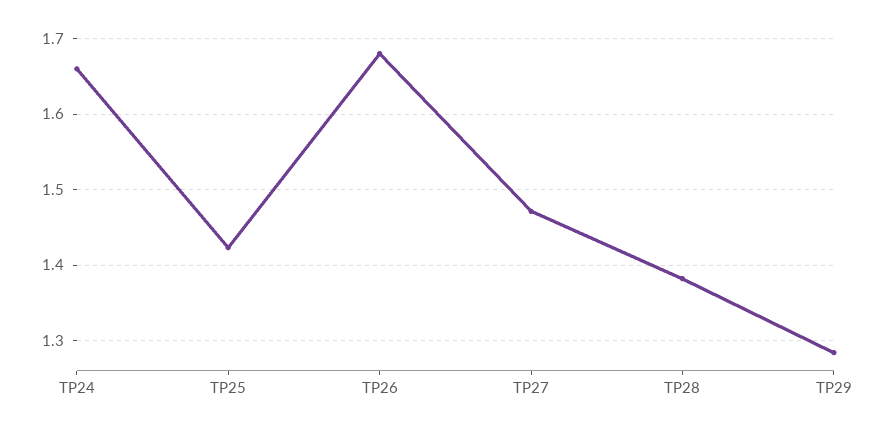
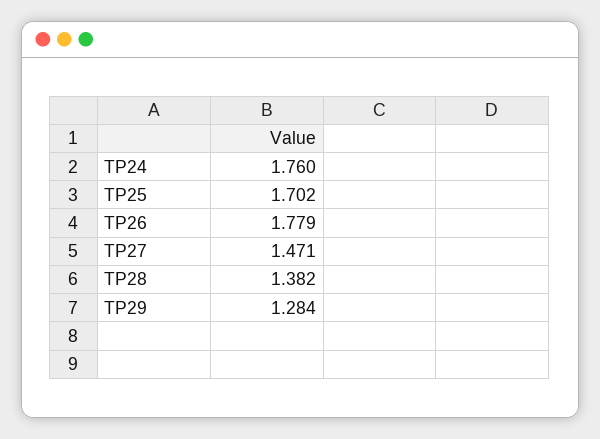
TP24: 1.66 -> 1.76
TP25: 1.42 -> 1.702
TP26: 1.68 -> 1.779

